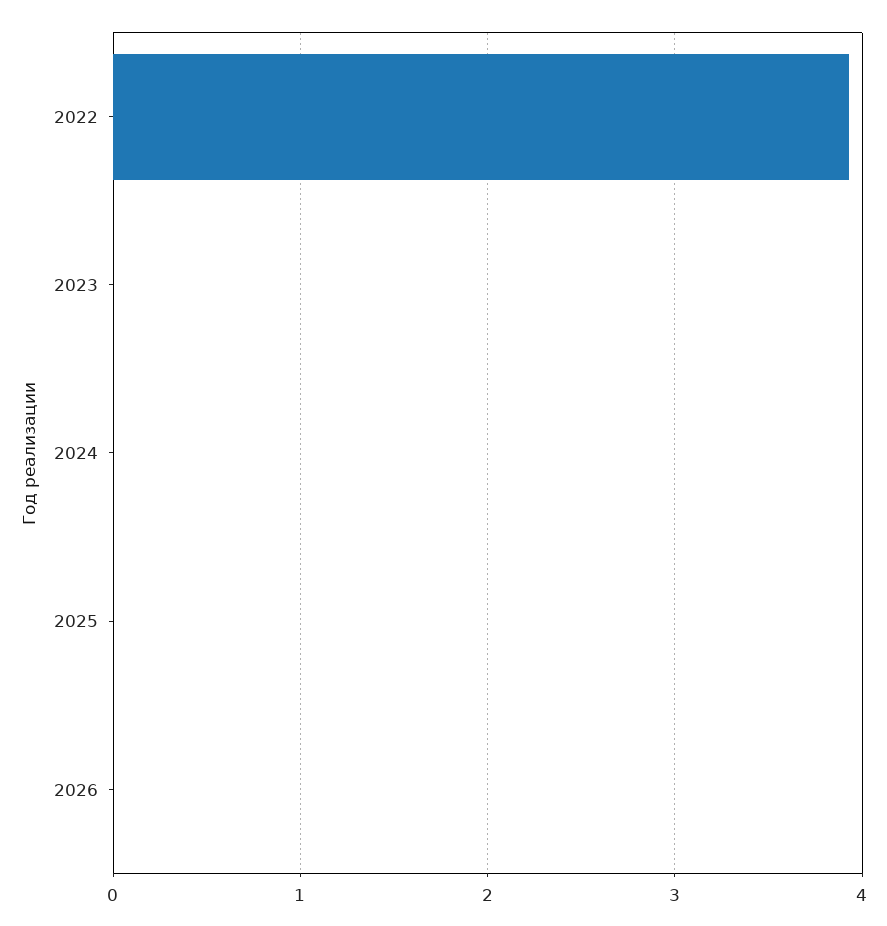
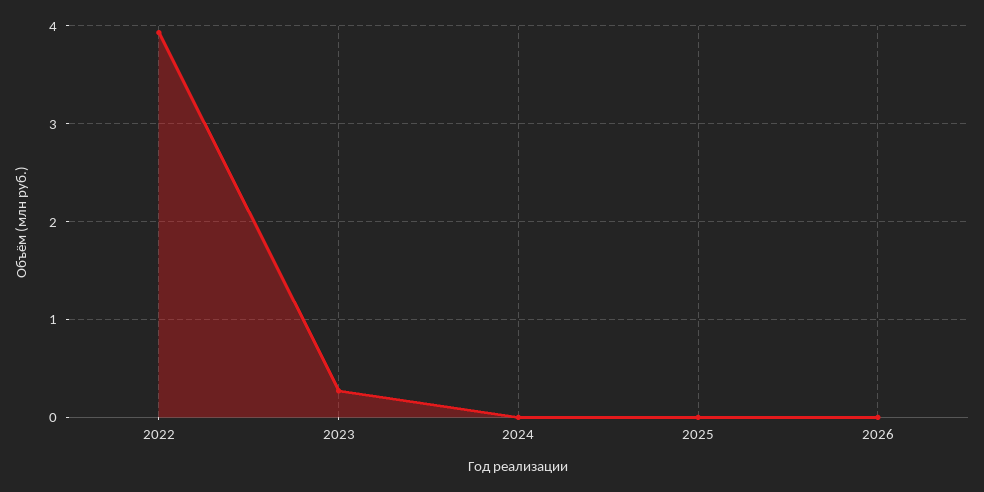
2023: 0 -> 0.3

